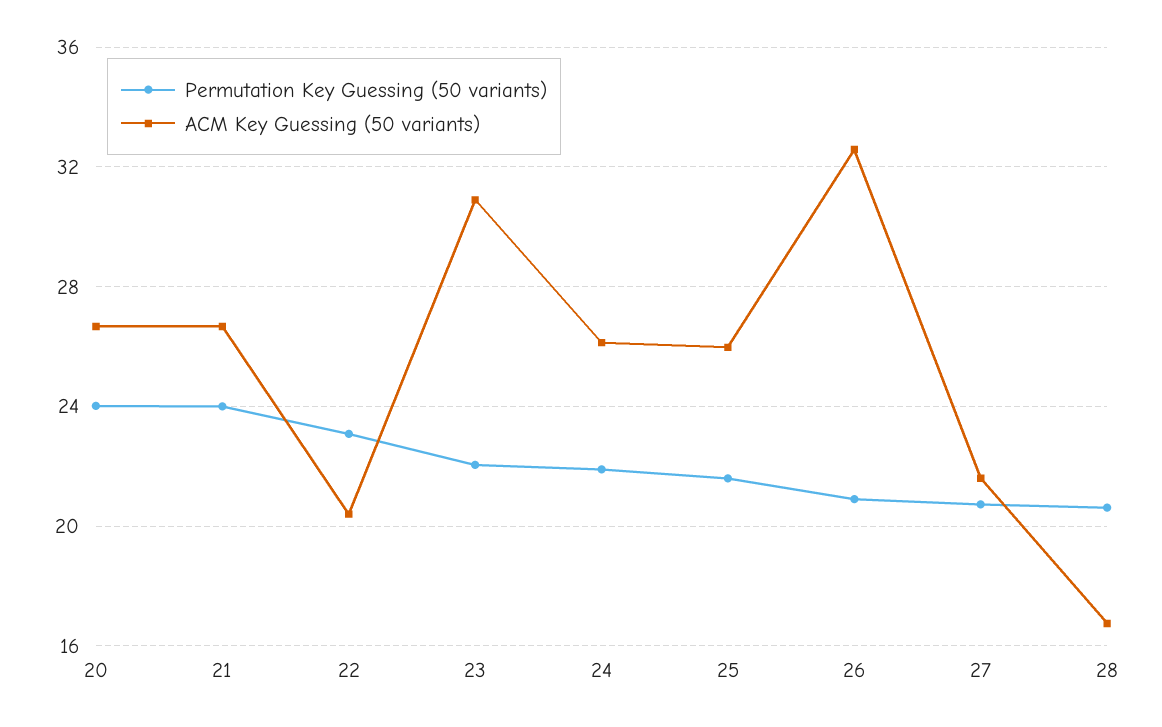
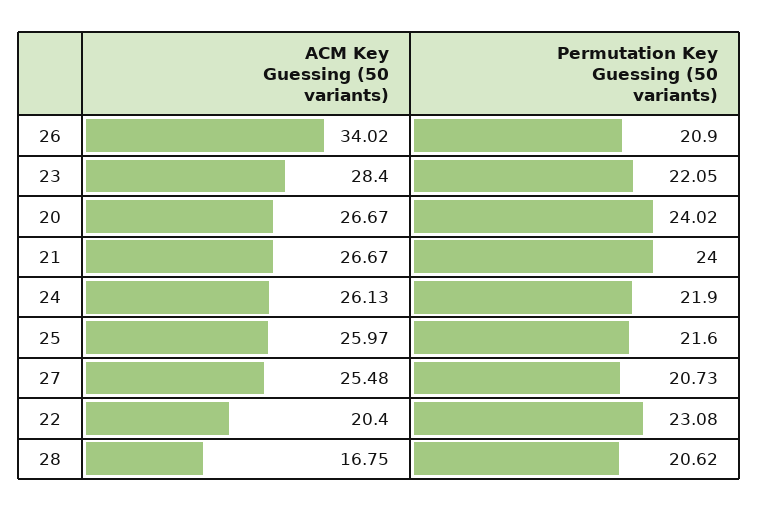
ACM Key Guessing (50 variants), 23: 31 -> 28.4
ACM Key Guessing (50 variants), 26: 32.5 -> 34.02
ACM Key Guessing (50 variants), 27: 21.5 -> 25.48

